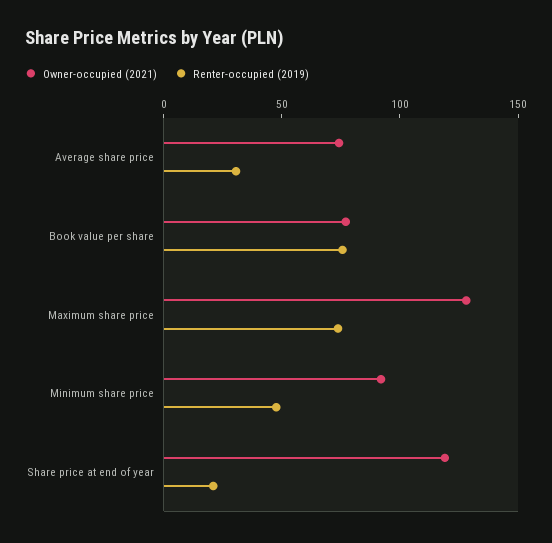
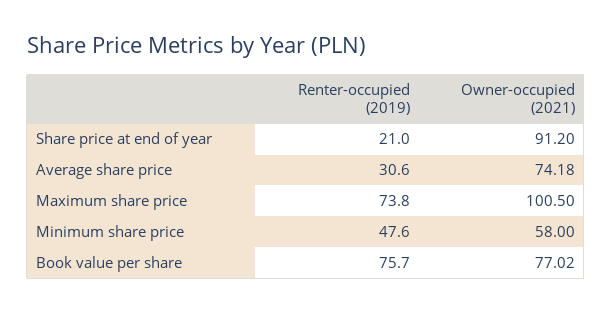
Owner-occupied (2021), Maximum share price: 130 -> 100.5
Owner-occupied (2021), Minimum share price: 90 -> 58
Owner-occupied (2021), Share price at end of year: 120 -> 91.2

